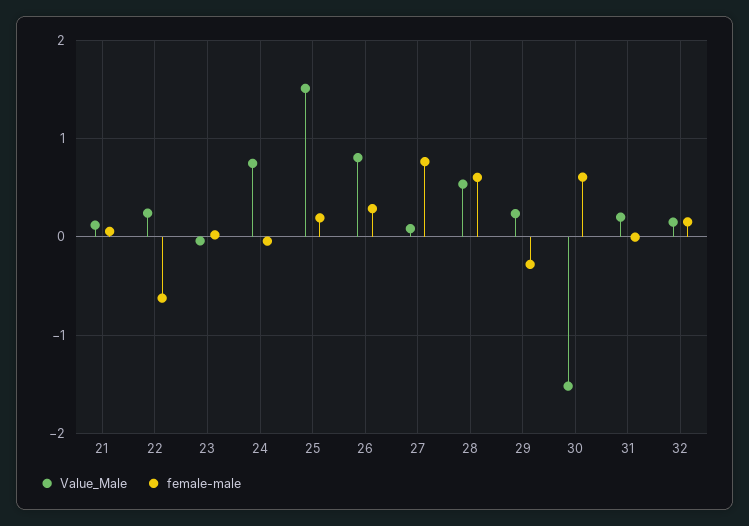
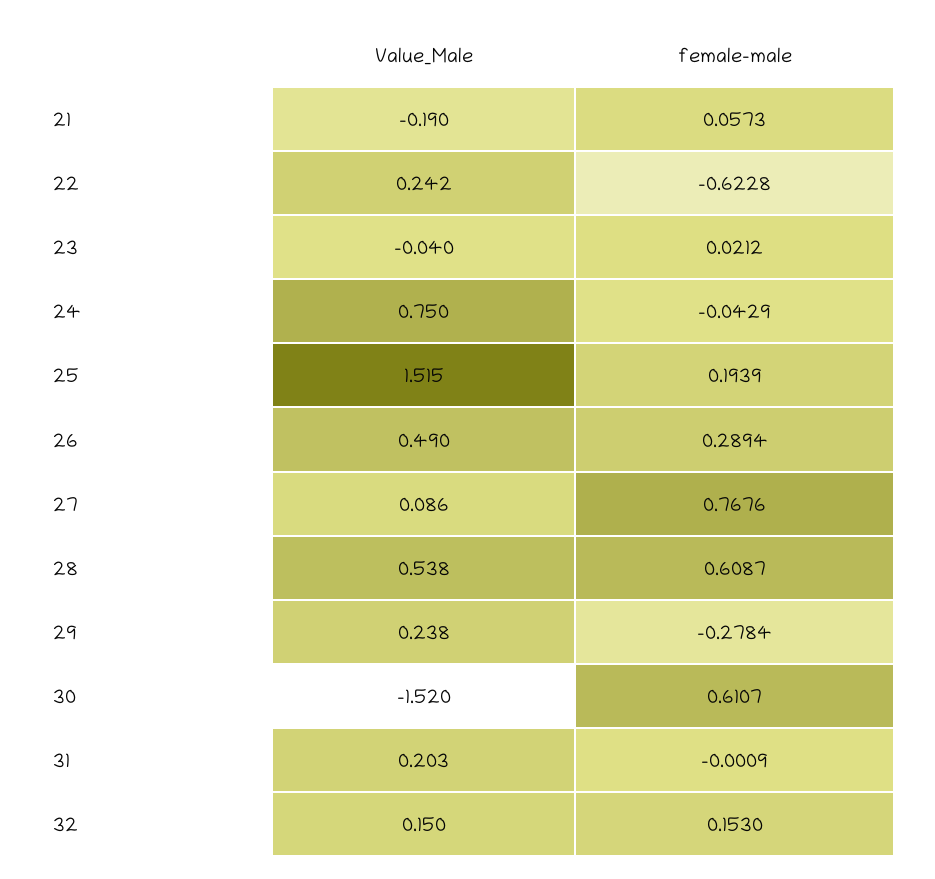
Value_Male, 21: 0.1 -> -0.19
Value_Male, 26: 0.8 -> 0.49

